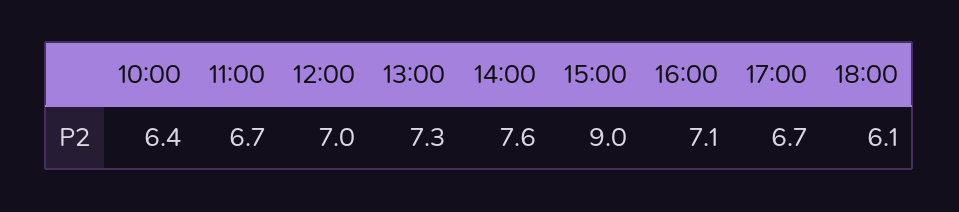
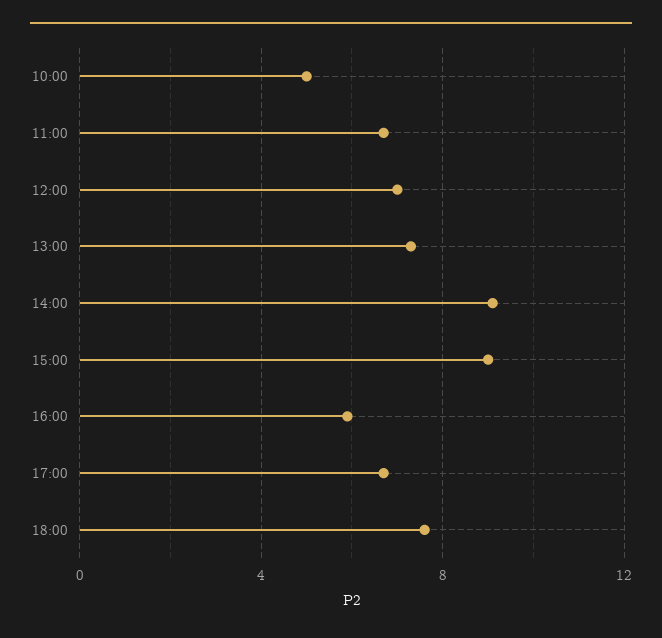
10:00: 6.4 -> 5
14:00: 7.6 -> 9
16:00: 7.1 -> 6
18:00: 6.1 -> 7.5

